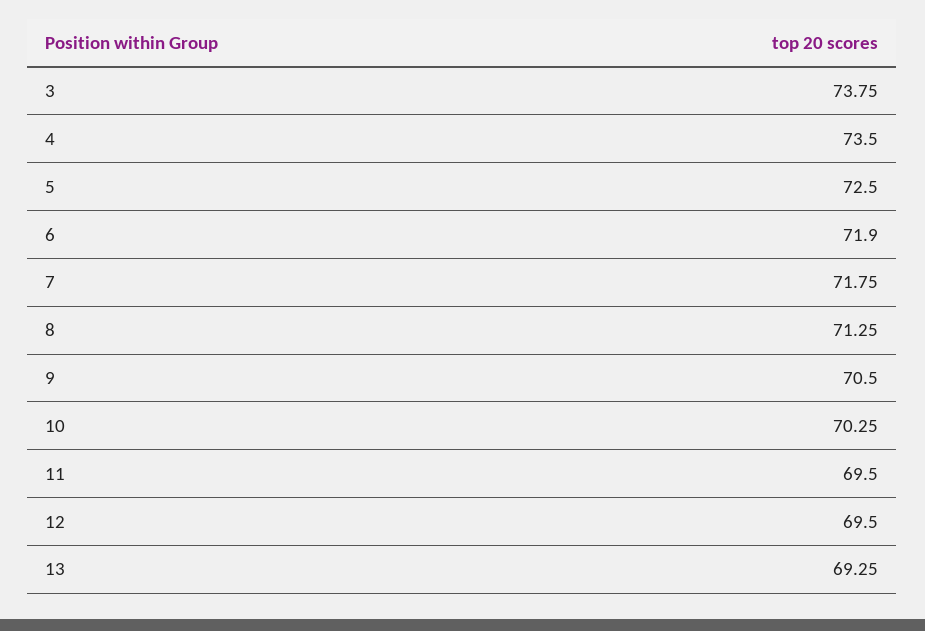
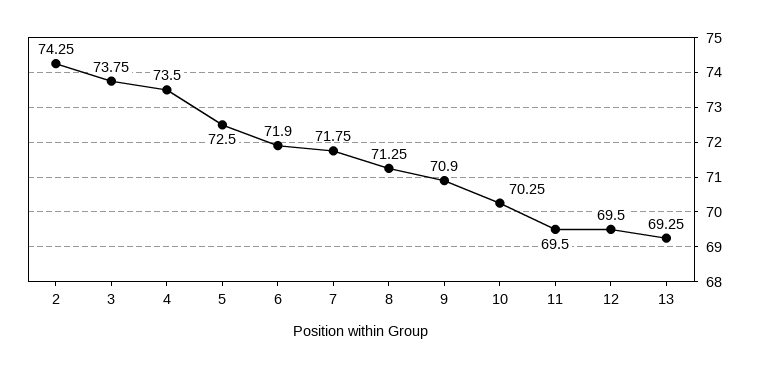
9: 70.5 -> 70.9
2: none -> 74.25

